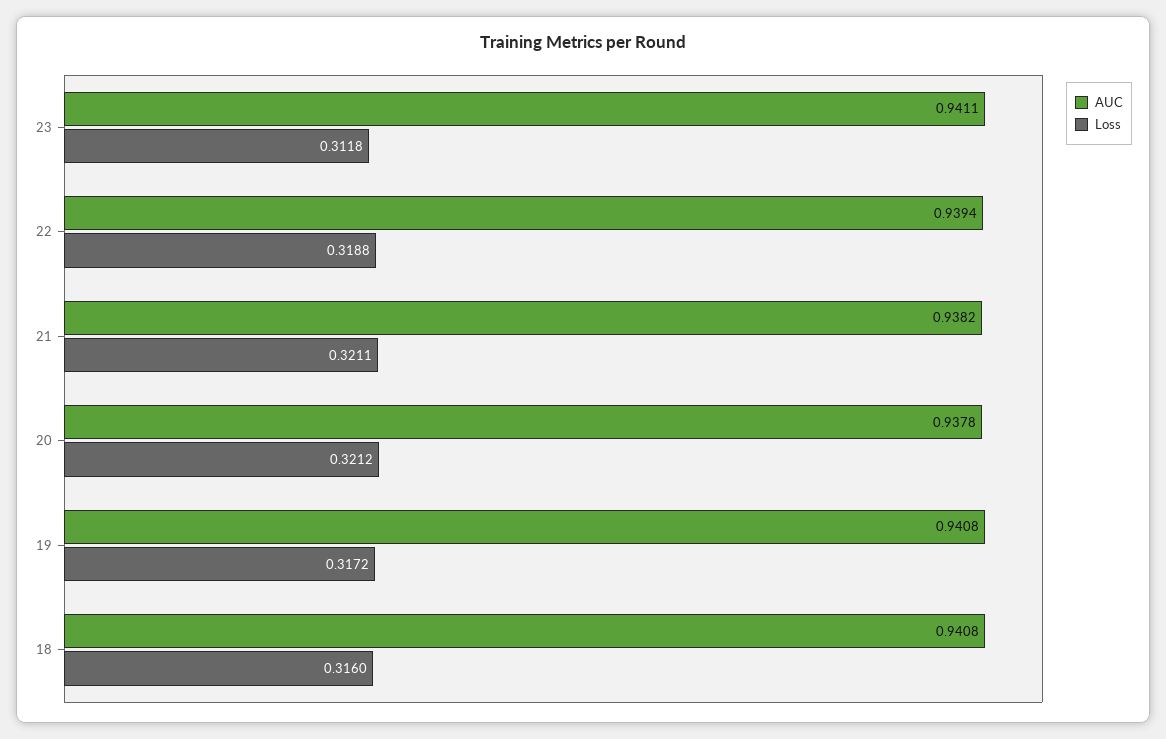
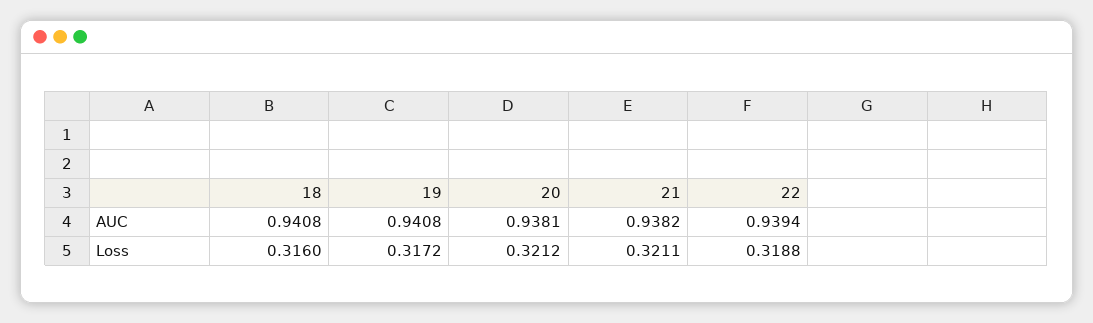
AUC, 23: 0.9411 -> none
Loss, 23: 0.3118 -> none
AUC, 20: 0.9378 -> 0.9381

